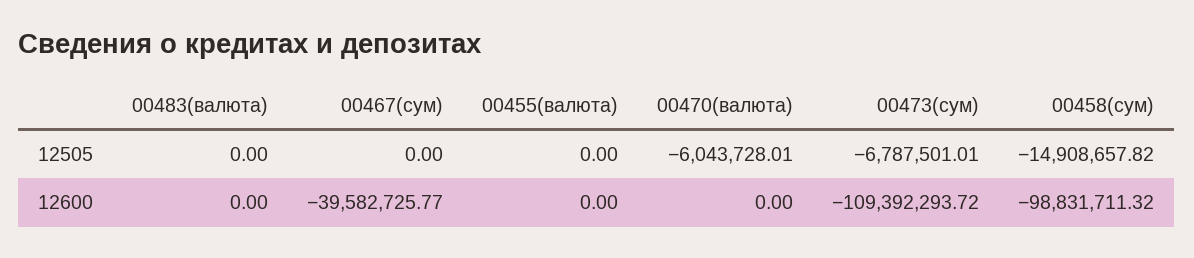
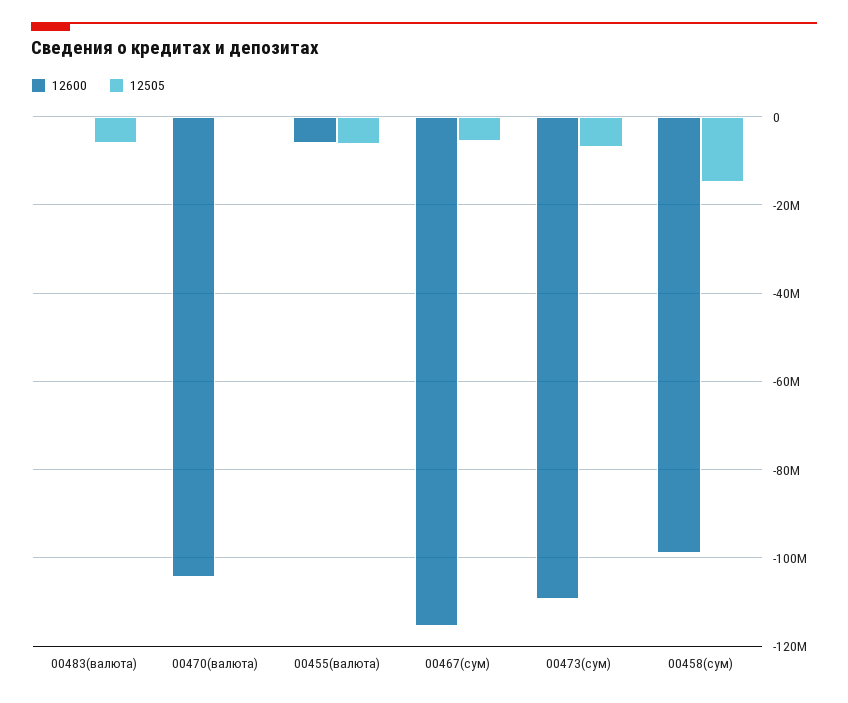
12505, 00483(валюта): 0 -> -6000000
12505, 00467(сум): 0 -> -6000000
12505, 00455(валюта): 0 -> -6000000
12505, 00470(валюта): -6043728.01 -> 0
12600, 00467(сум): -39582725.77 -> -116000000
12600, 00455(валюта): 0 -> -6000000
12600, 00470(валюта): 0 -> -104000000

